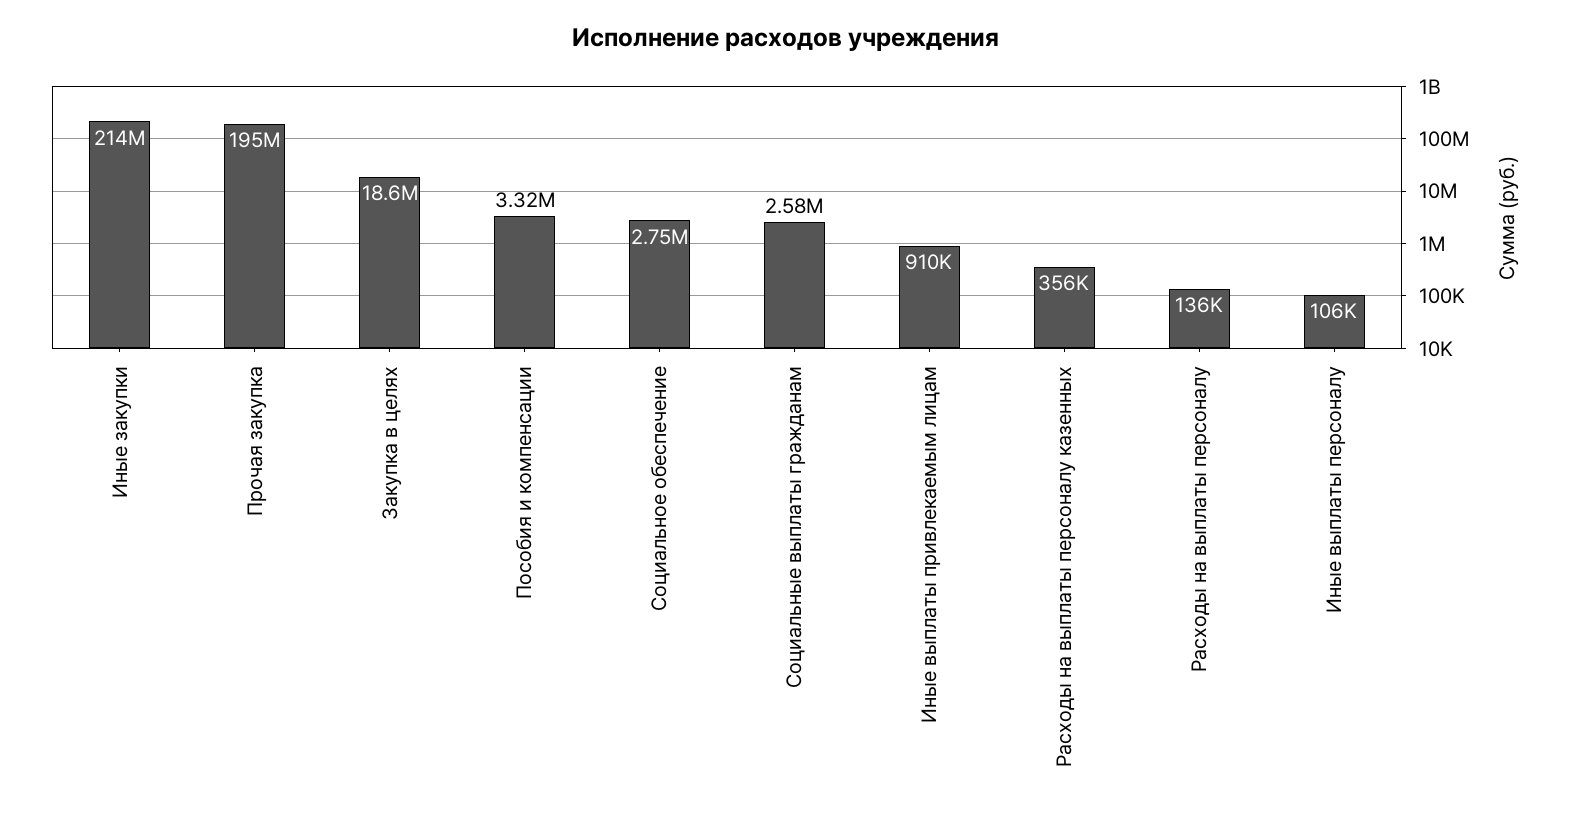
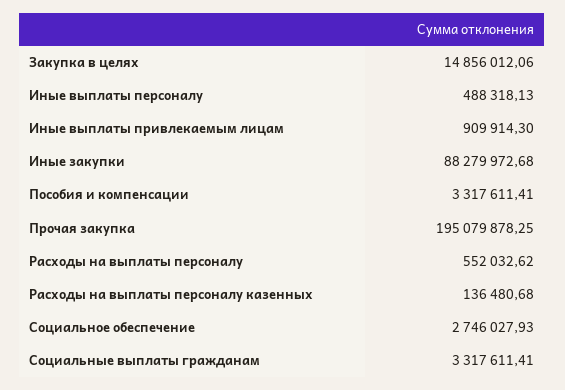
Иные закупки: 214000000 -> 88279972.68
Закупка в целях: 18600000 -> 14856012.06
Социальные выплаты гражданам: 2580000 -> 3317611.41
Расходы на выплаты персоналу казенных: 356000 -> 136480.68
Расходы на выплаты персоналу: 136000 -> 552032.62
Иные выплаты персоналу: 106000 -> 488318.13

